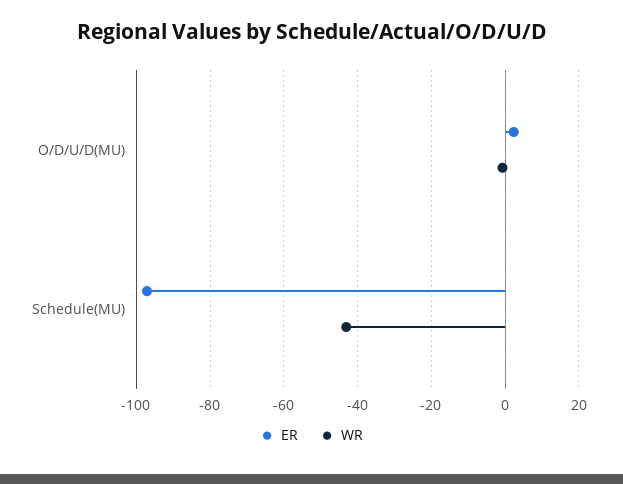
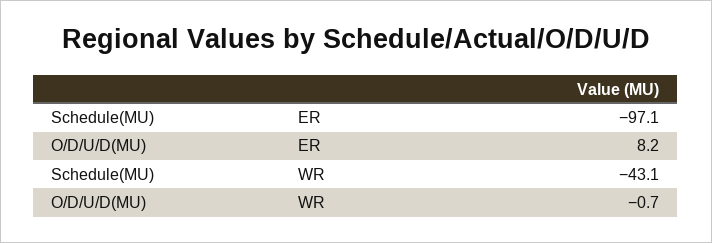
ER, O/D/U/D(MU): 2 -> 8.2

